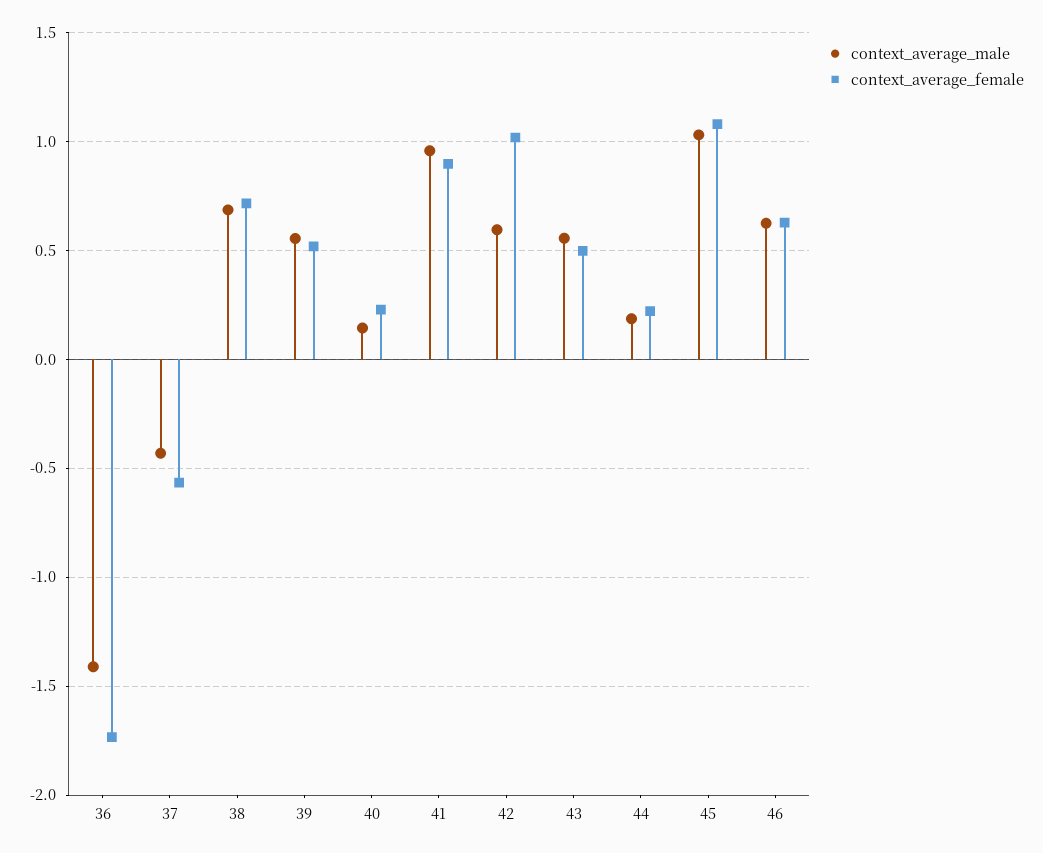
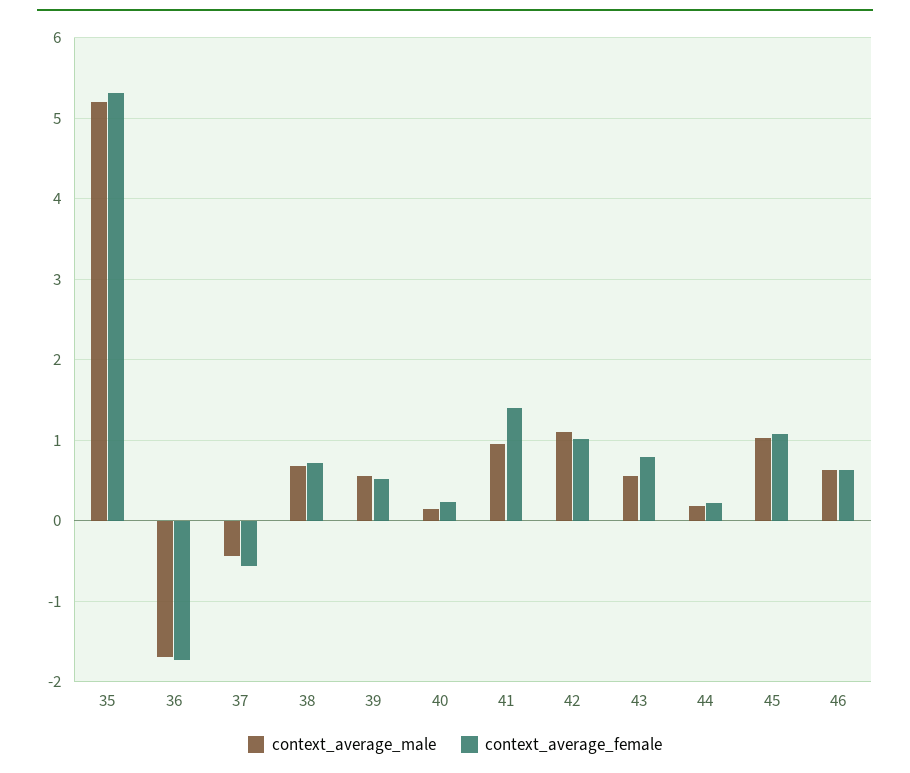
context_average_male, 36: -1.4 -> -1.7
context_average_female, 41: 0.9 -> 1.4
context_average_male, 42: 0.6 -> 1.1
context_average_female, 43: 0.5 -> 0.8
context_average_male, 35: none -> 5.2
context_average_female, 35: none -> 5.3

